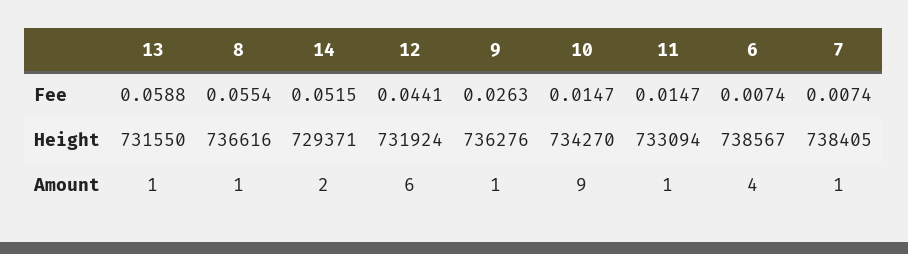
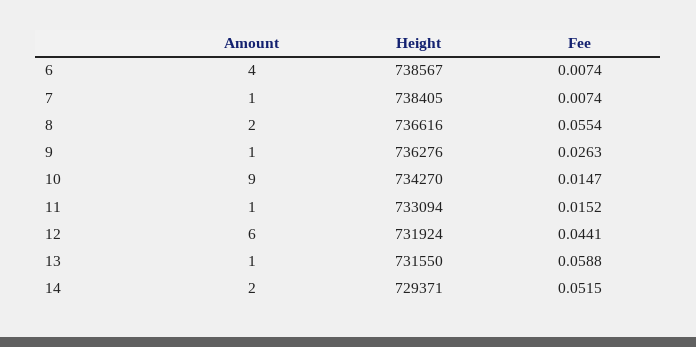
11, Fee: 0.0147 -> 0.0152
8, Amount: 1 -> 2

